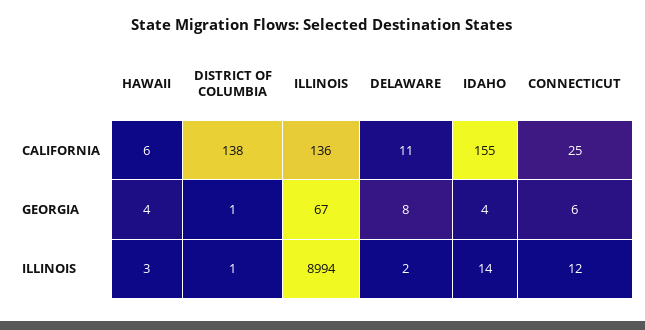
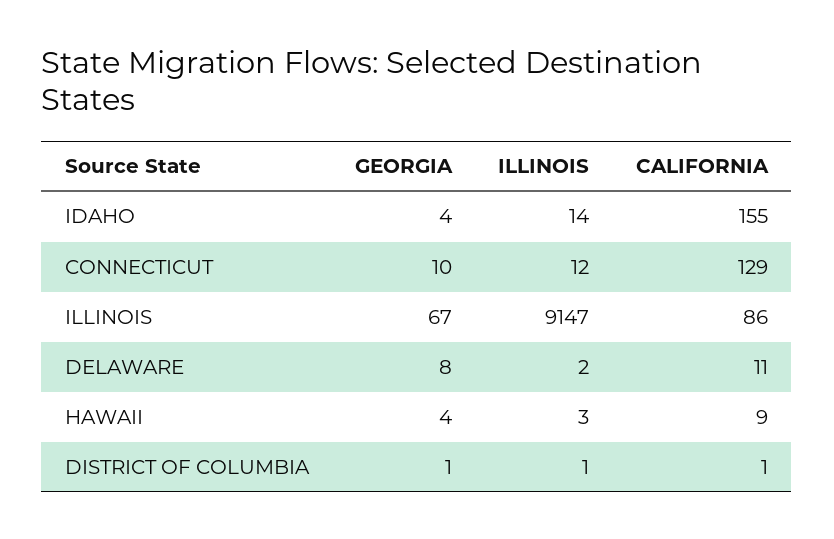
HAWAII, CALIFORNIA: 6 -> 9
DISTRICT OF COLUMBIA, CALIFORNIA: 138 -> 1
ILLINOIS, CALIFORNIA: 136 -> 86
CONNECTICUT, CALIFORNIA: 25 -> 129
CONNECTICUT, GEORGIA: 6 -> 10
ILLINOIS, ILLINOIS: 8994 -> 9147

